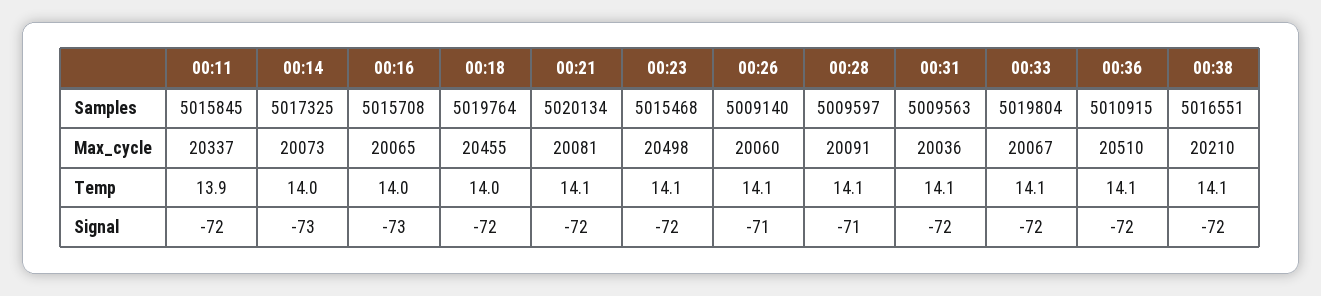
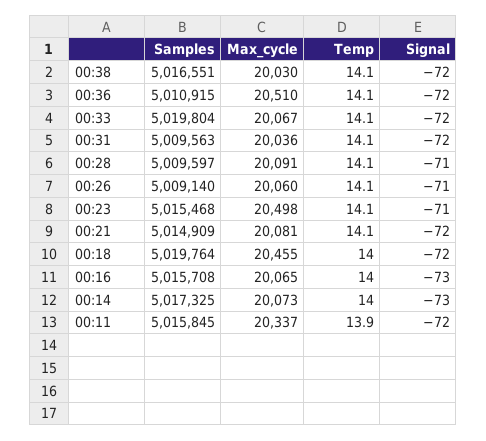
00:21, Samples: 5020134 -> 5014909
00:38, Max_cycle: 20210 -> 20030
00:23, Signal: -72 -> -71

